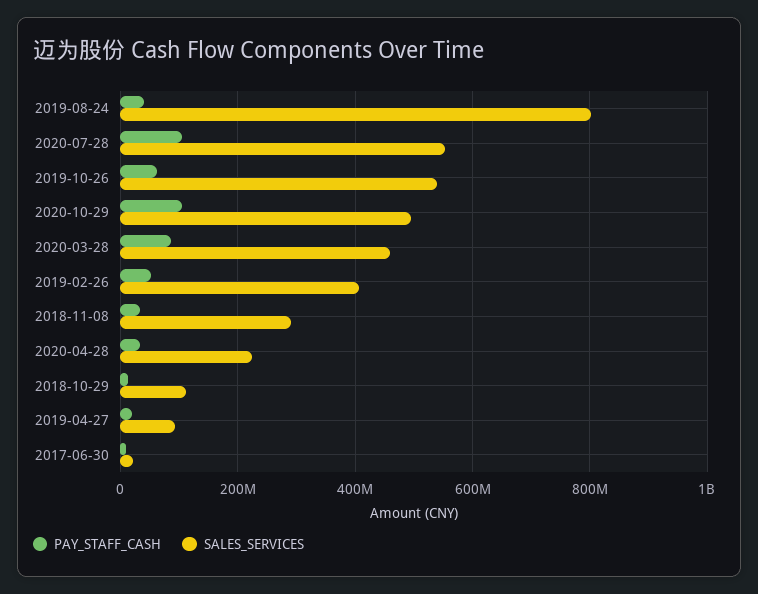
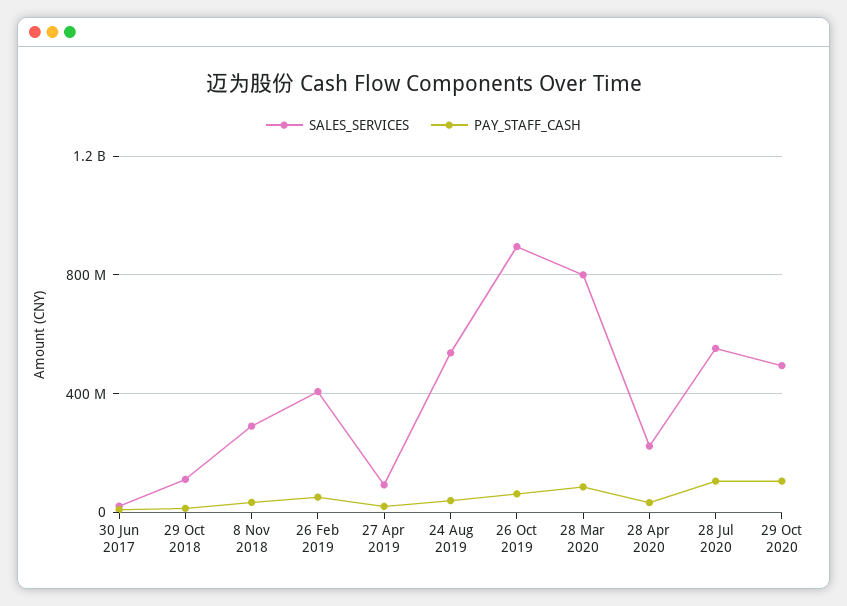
SALES_SERVICES, 2019-08-24: 800000000 -> 550000000
SALES_SERVICES, 2019-10-26: 540000000 -> 900000000
SALES_SERVICES, 2020-03-28: 460000000 -> 800000000

